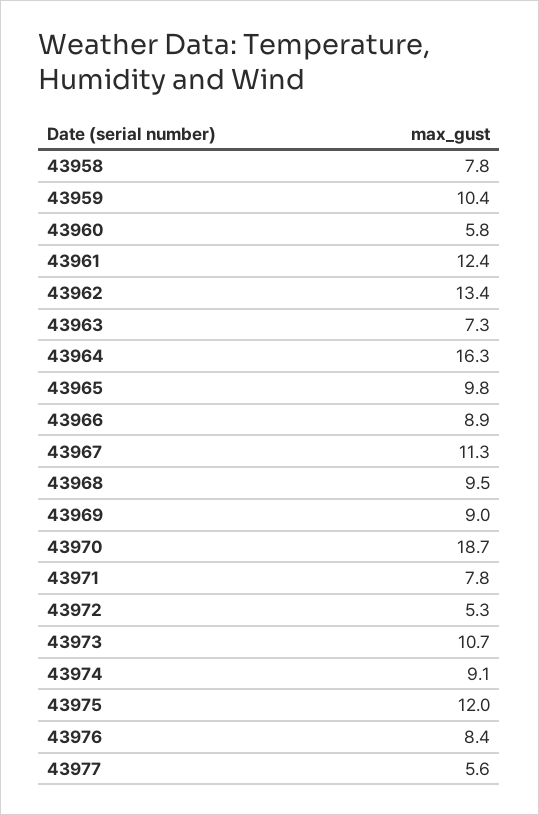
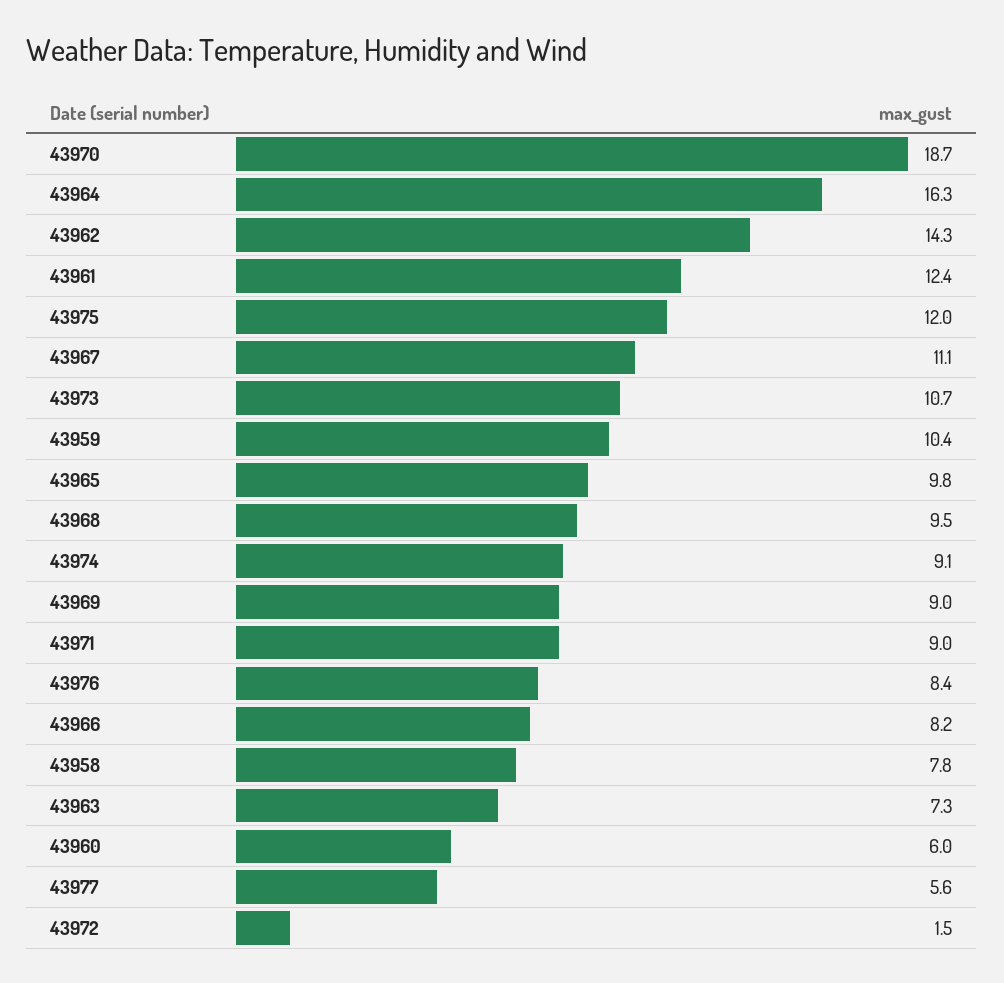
43960: 5.8 -> 6
43962: 13.4 -> 14.3
43966: 8.9 -> 8.2
43967: 11.3 -> 11.1
43971: 7.8 -> 9
43972: 5.3 -> 1.5

